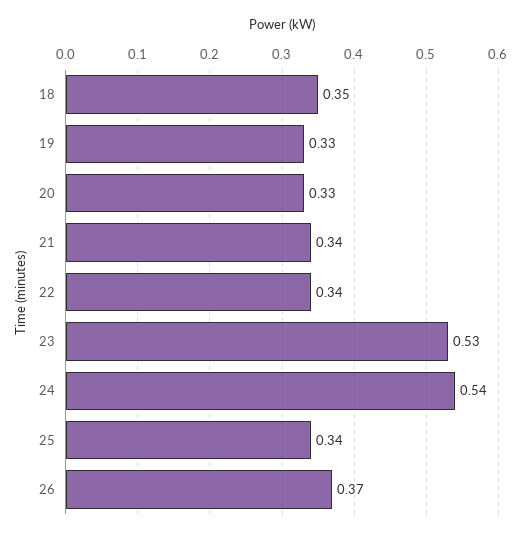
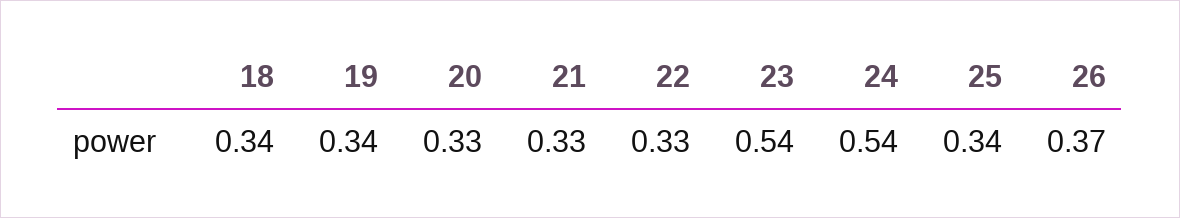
18: 0.35 -> 0.34
19: 0.33 -> 0.34
21: 0.34 -> 0.33
22: 0.34 -> 0.33
23: 0.53 -> 0.54

